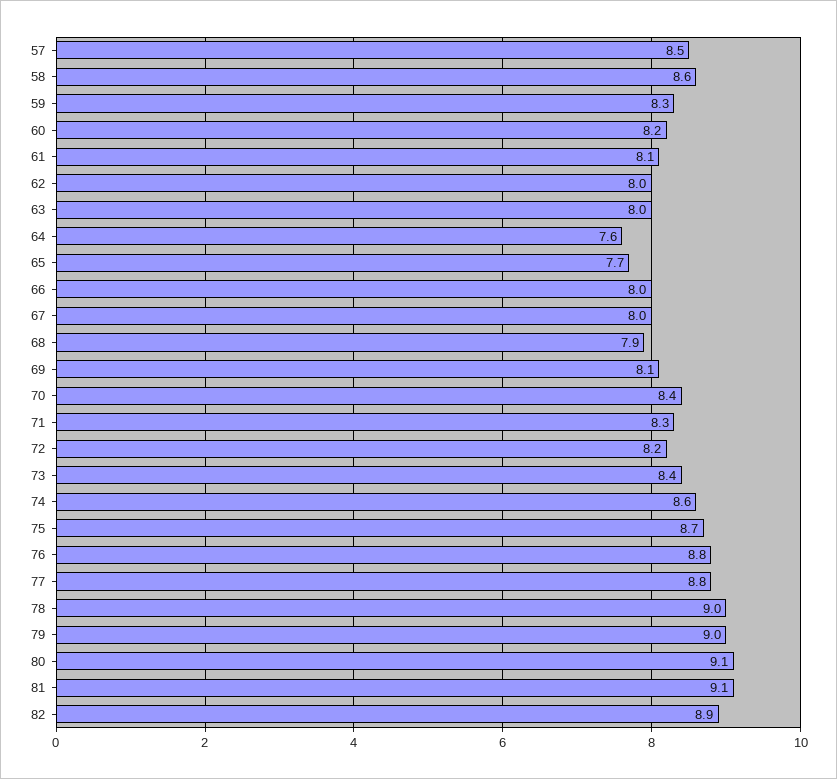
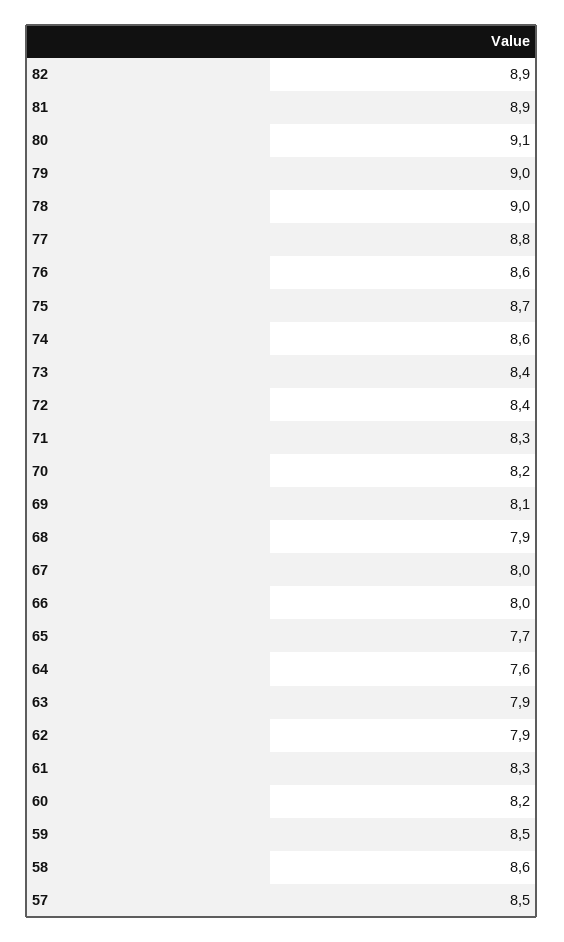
59: 8.3 -> 8.5
61: 8.1 -> 8.3
62: 8 -> 7.9
63: 8 -> 7.9
70: 8.4 -> 8.2
72: 8.2 -> 8.4
76: 8.8 -> 8.6
81: 9.1 -> 8.9

